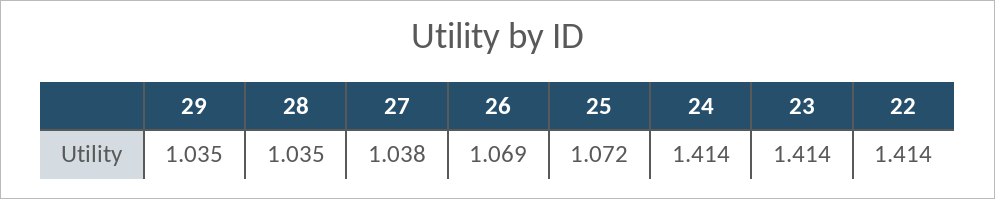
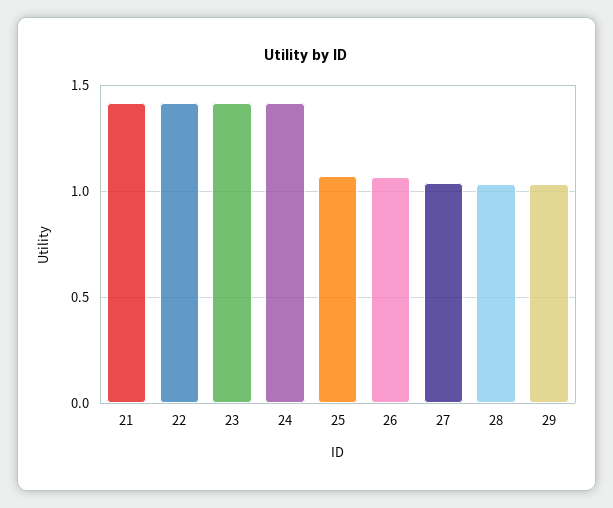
21: none -> 1.4

